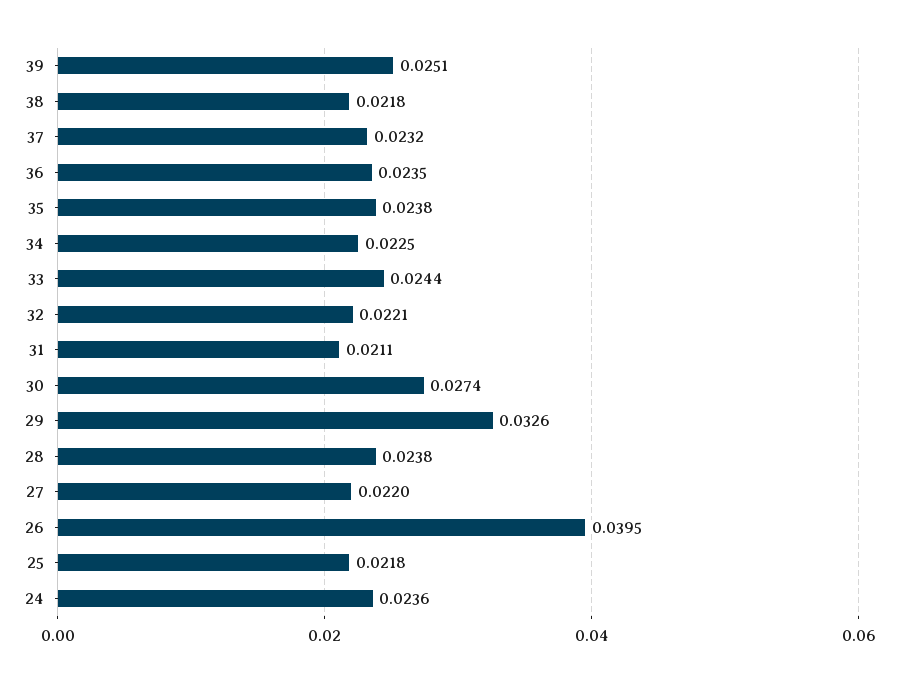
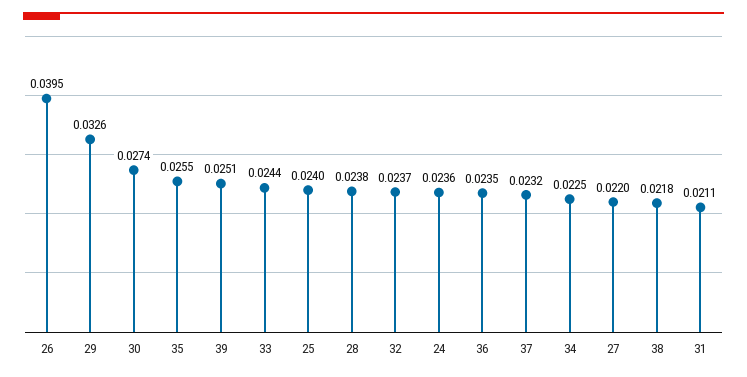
35: 0.0238 -> 0.0255
32: 0.0221 -> 0.0237
25: 0.0218 -> 0.024

